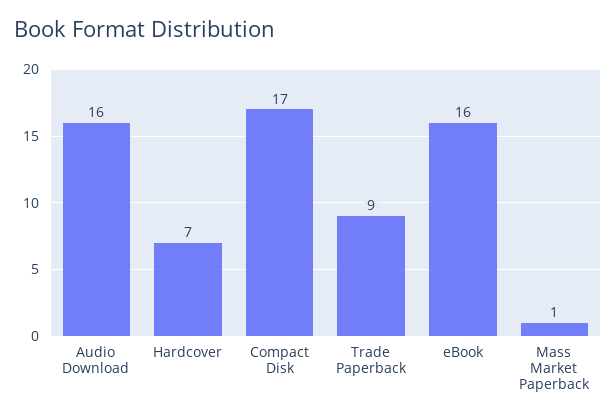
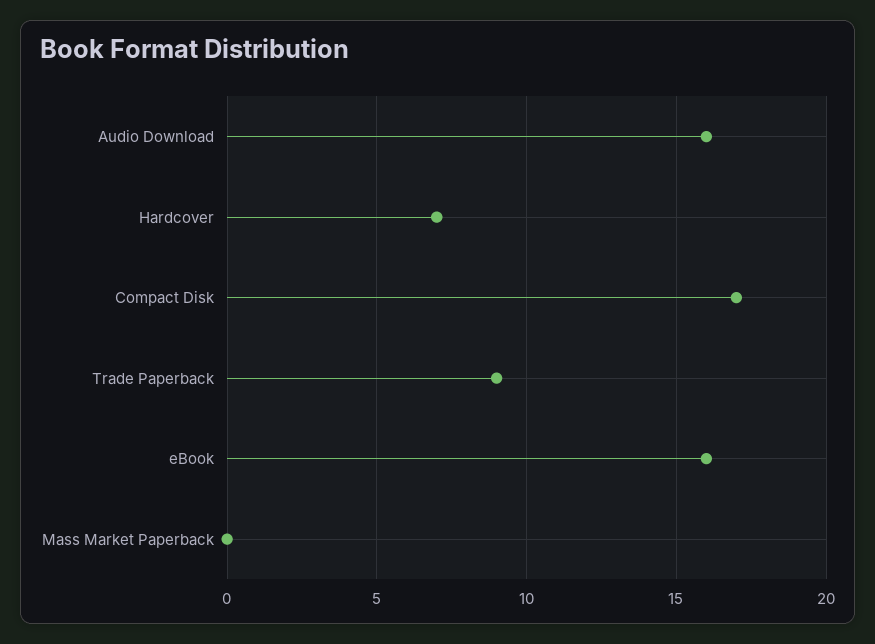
Mass Market Paperback: 1 -> 0

